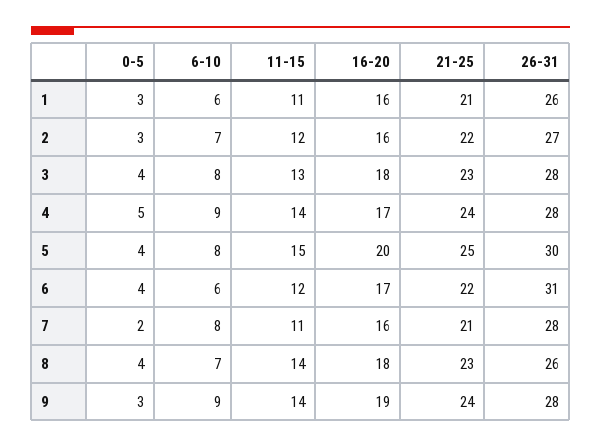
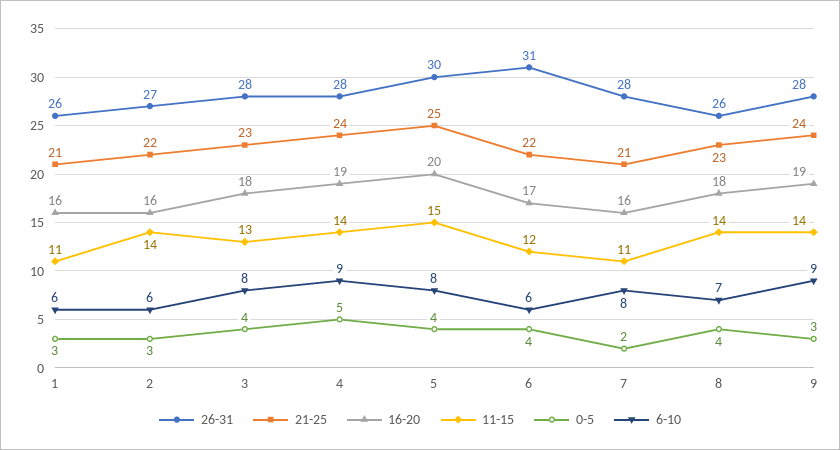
6-10, 2: 7 -> 6
11-15, 2: 12 -> 14
16-20, 4: 17 -> 19

